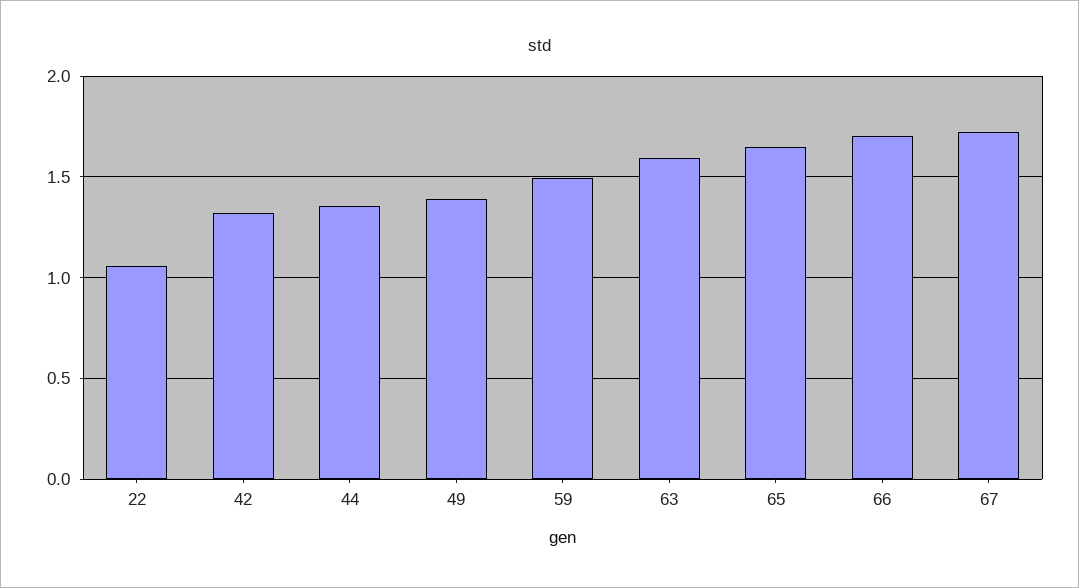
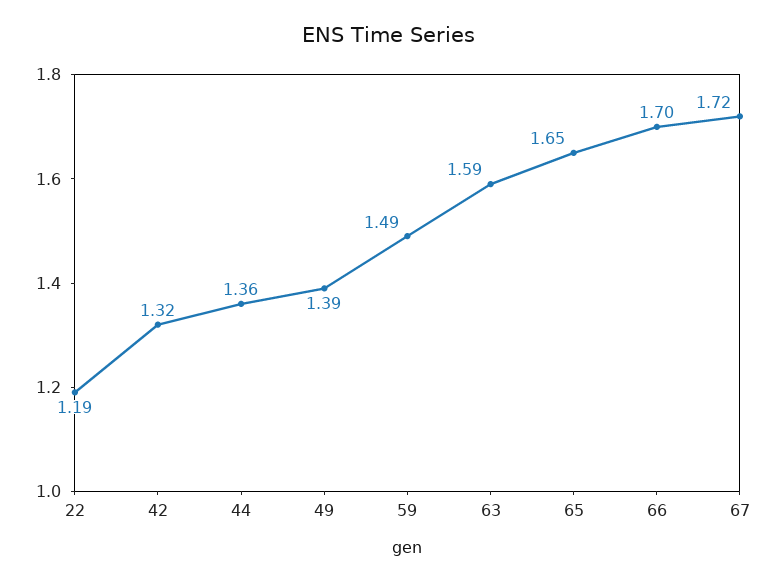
22: 1.05 -> 1.19

